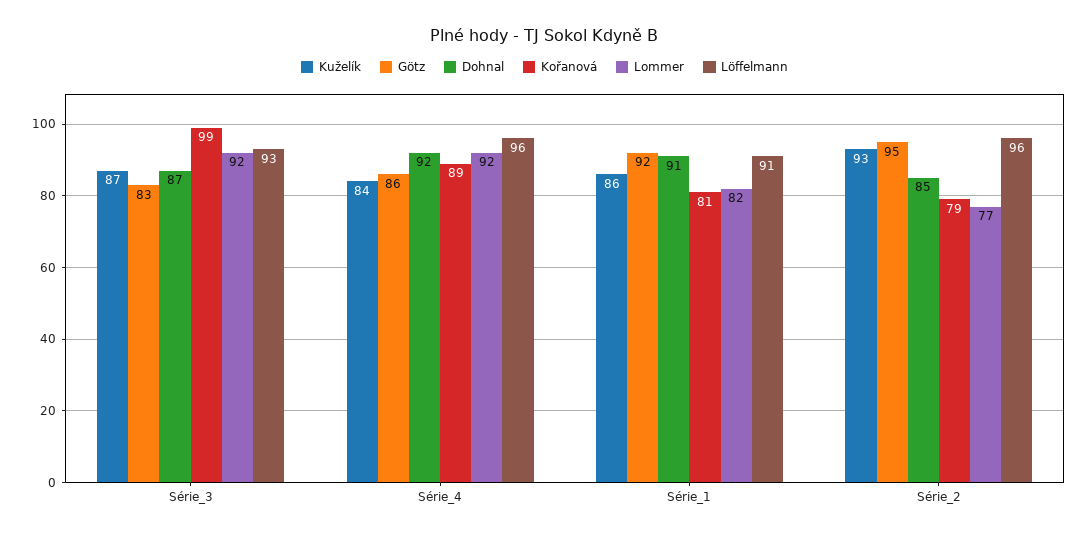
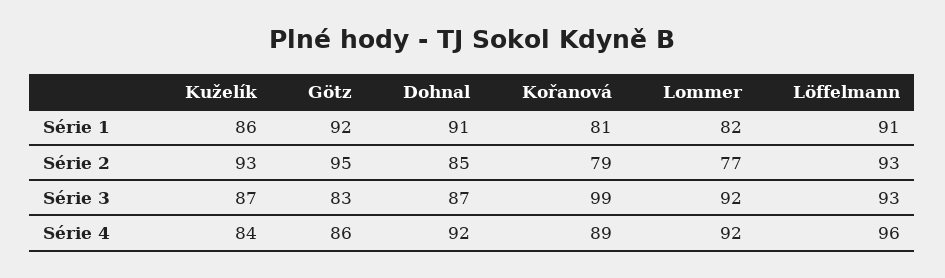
Löffelmann, Série_2: 96 -> 93

